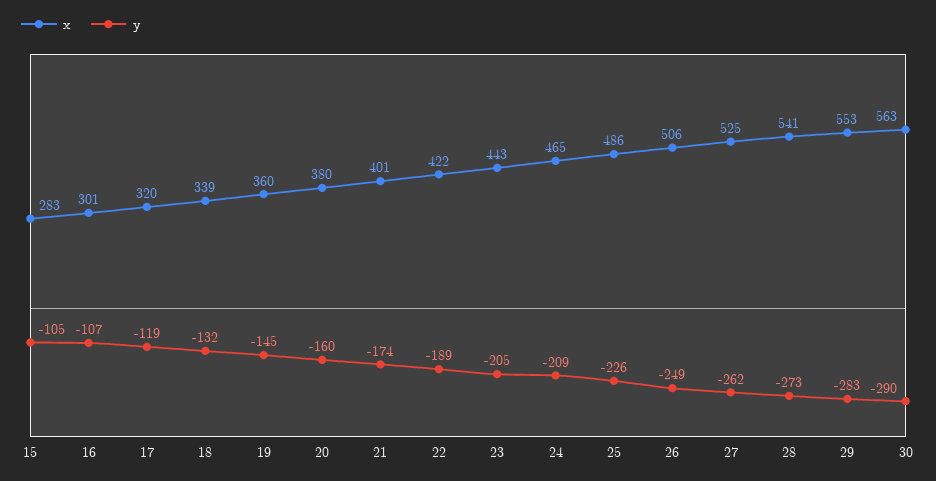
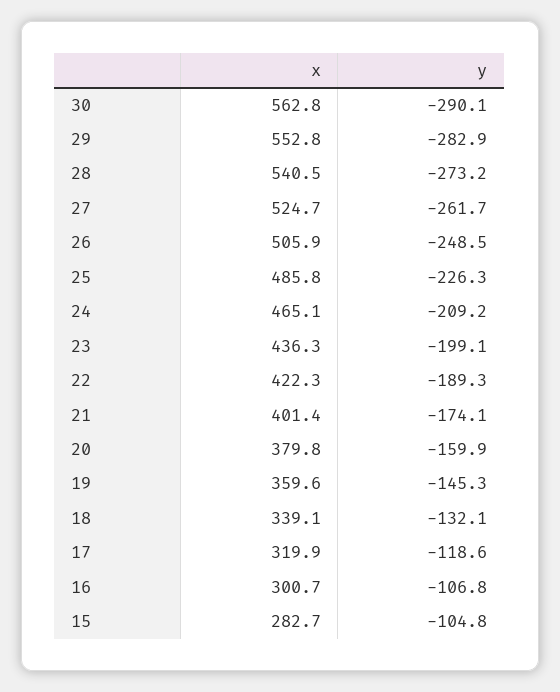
x, 23: 443 -> 436.3
y, 23: -205 -> -199.1

